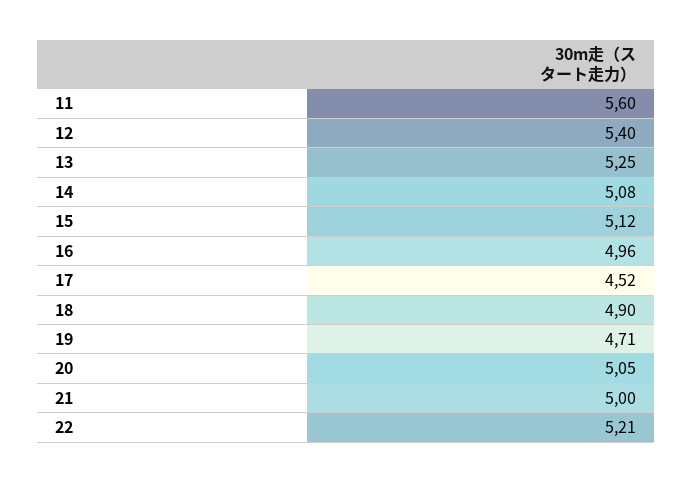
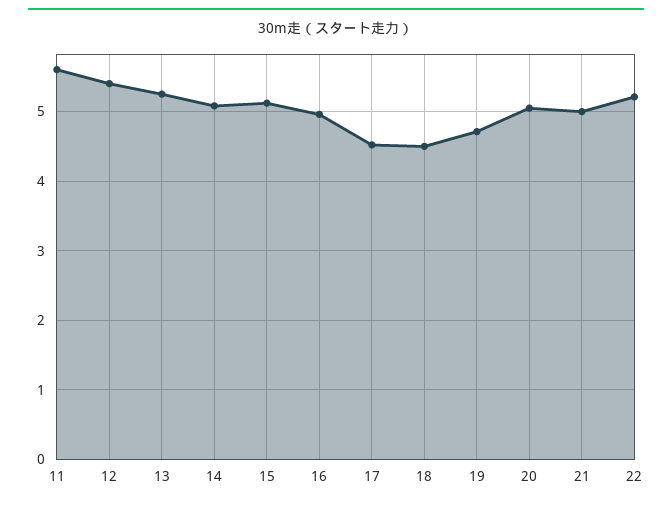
18: 4.9 -> 4.5

